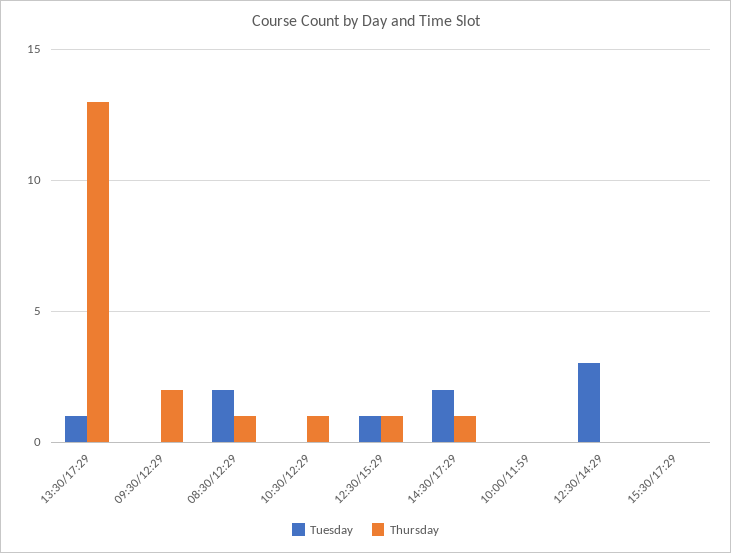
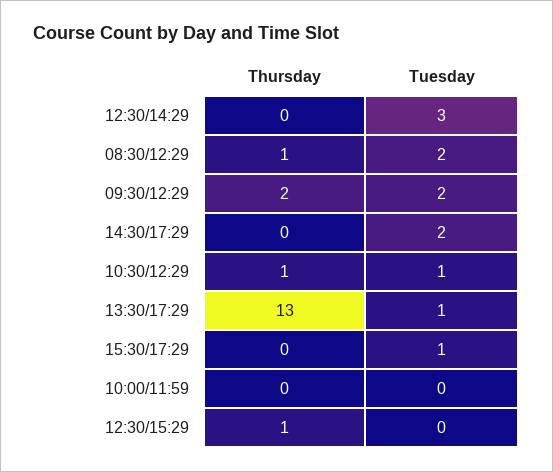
Tuesday, 09:30/12:29: 0 -> 2
Tuesday, 10:30/12:29: 0 -> 1
Tuesday, 12:30/15:29: 1 -> 0
Thursday, 14:30/17:29: 1 -> 0
Tuesday, 15:30/17:29: 0 -> 1

